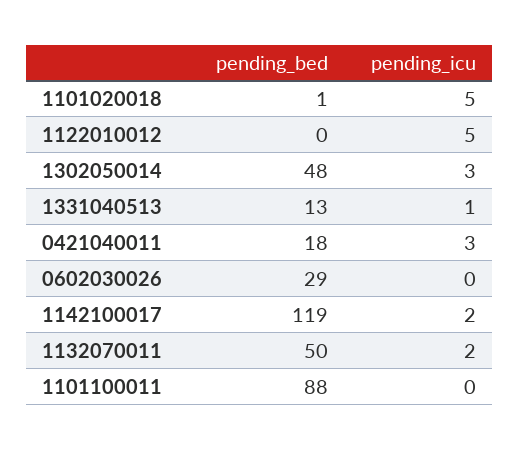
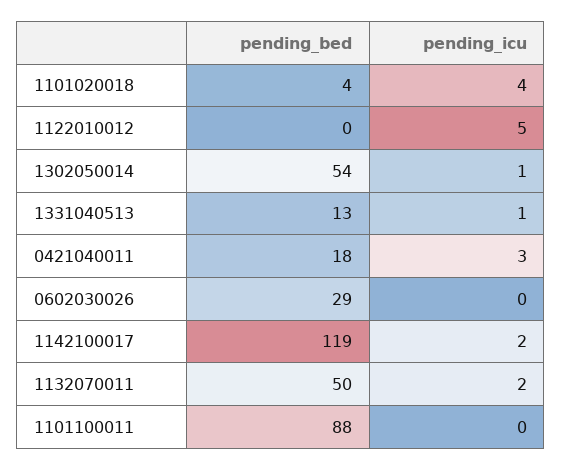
pending_bed, 1101020018: 1 -> 4
pending_icu, 1101020018: 5 -> 4
pending_bed, 1302050014: 48 -> 54
pending_icu, 1302050014: 3 -> 1

